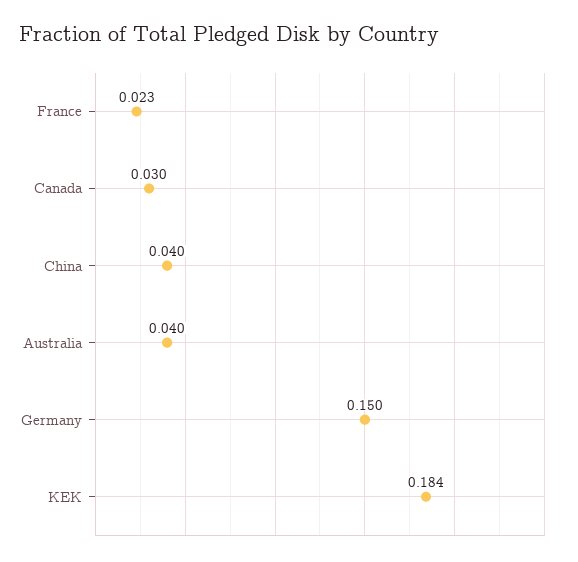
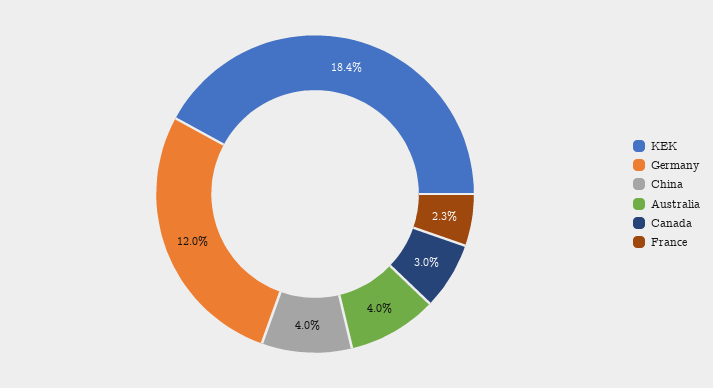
Germany: 0.15 -> 0.12

